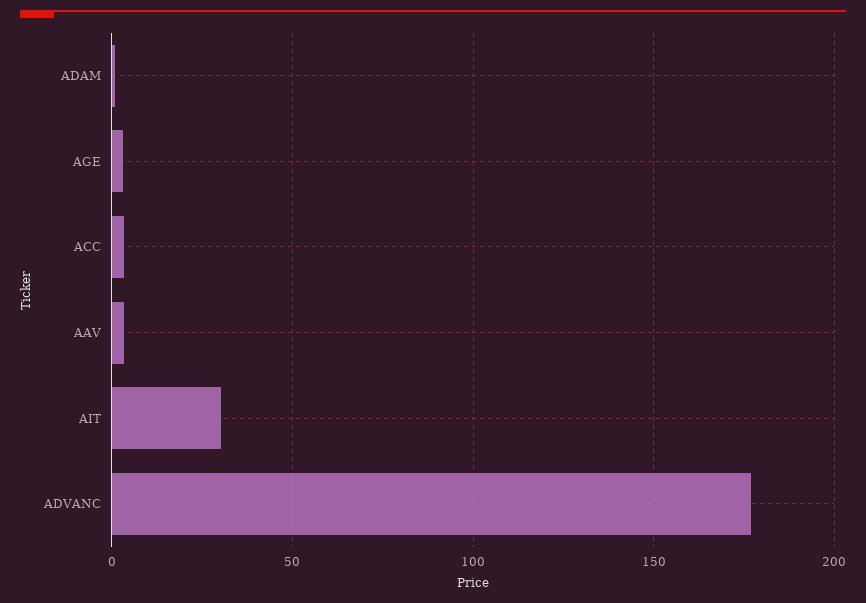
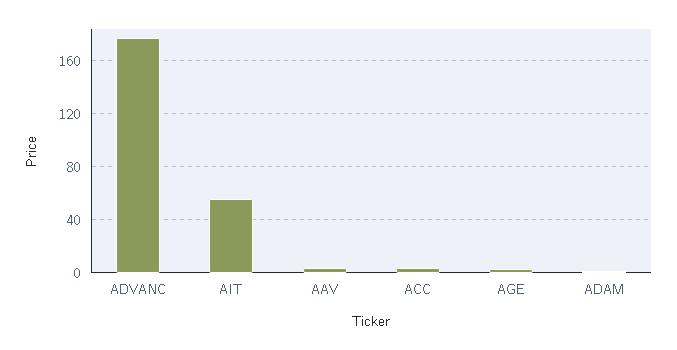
AIT: 30 -> 55

